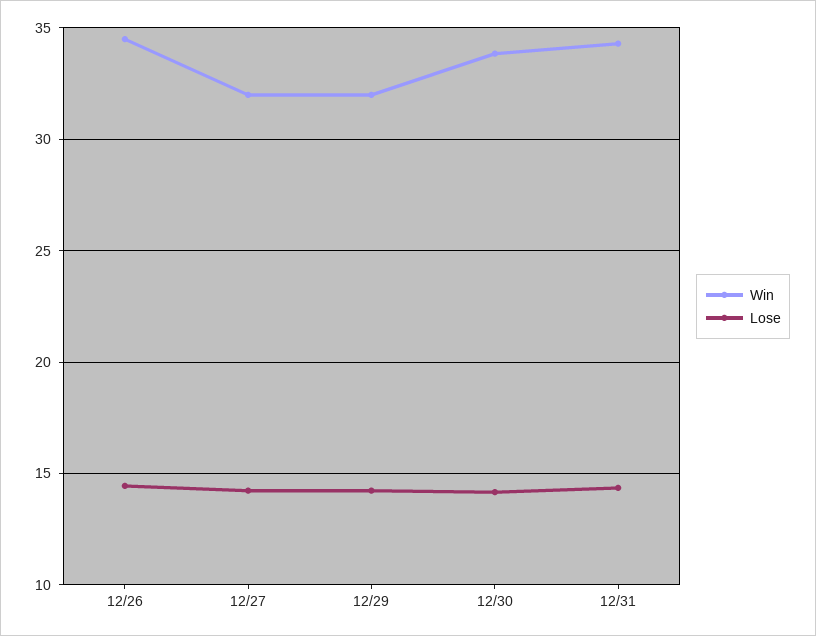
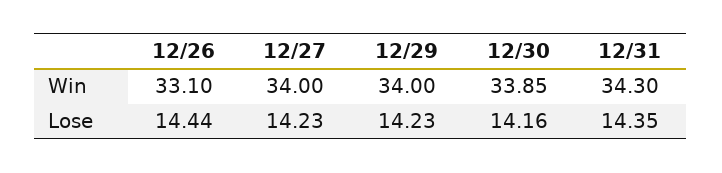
Win, 12/26: 34.5 -> 33.1
Win, 12/27: 32 -> 34
Win, 12/29: 32 -> 34

